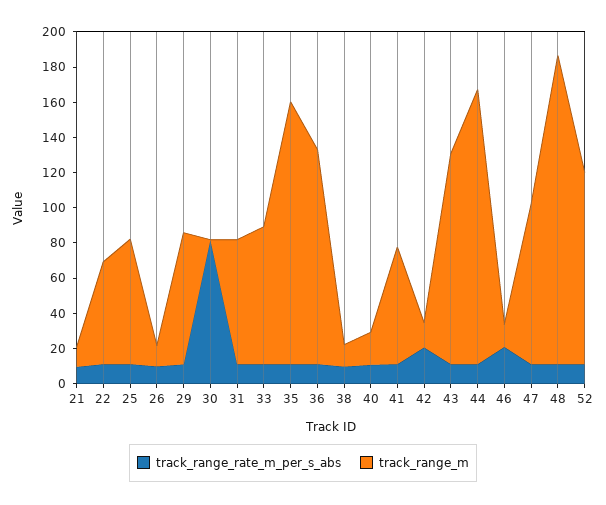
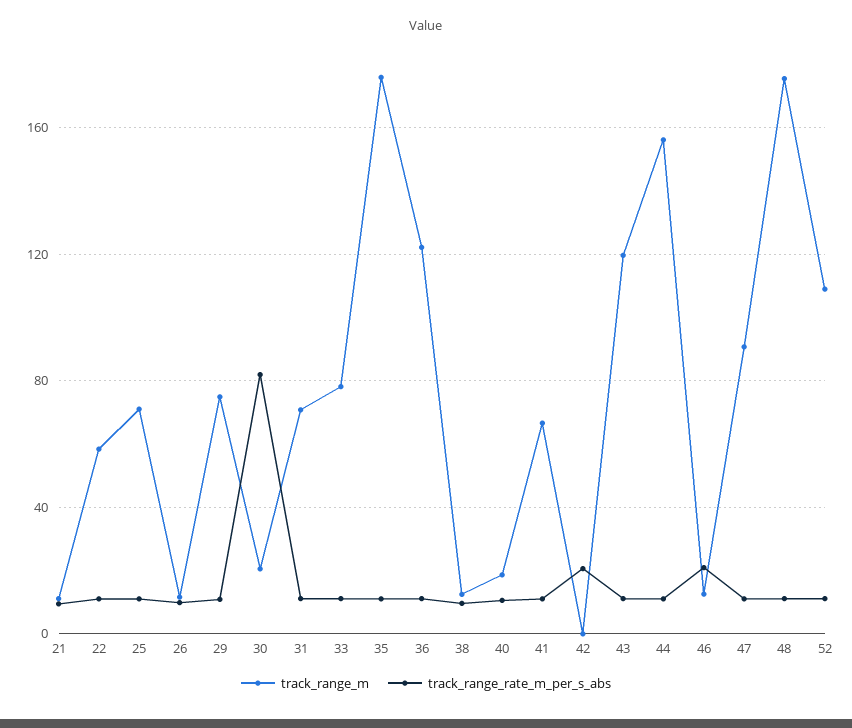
track_range_m, 30: 0 -> 20
track_range_m, 35: 150 -> 175
track_range_m, 42: 15 -> 0

